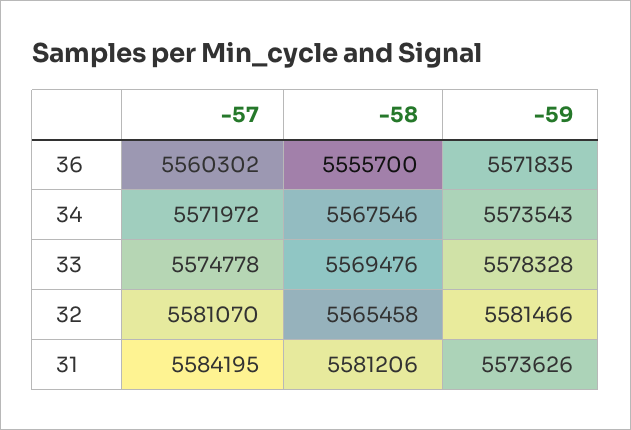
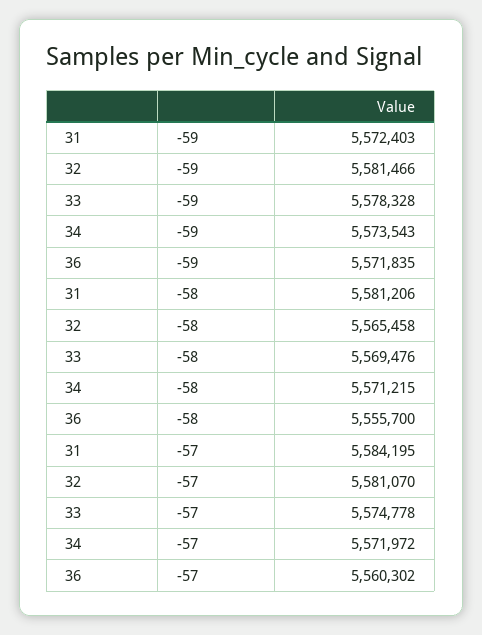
-58, 34: 5567546 -> 5571215
-59, 31: 5573626 -> 5572403

